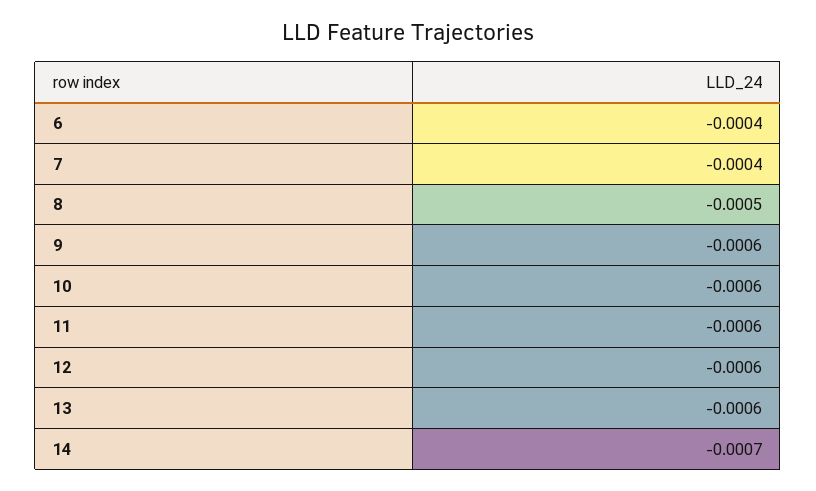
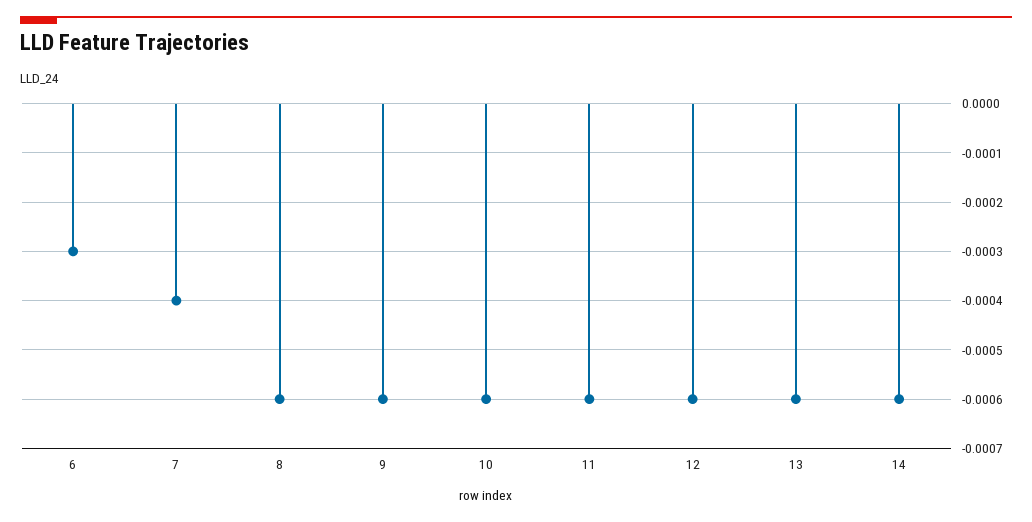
6: -0.0004 -> -0.0003
8: -0.0005 -> -0.0006
14: -0.0007 -> -0.0006

